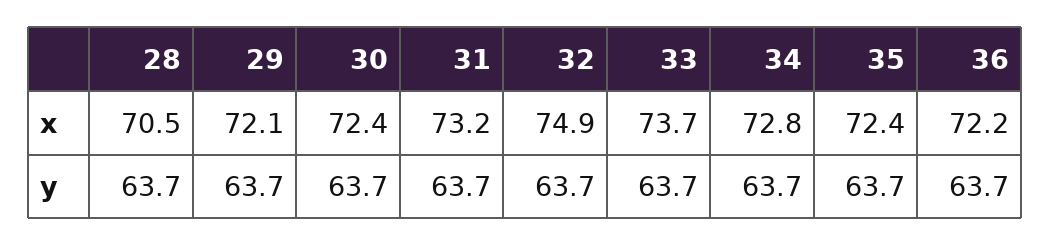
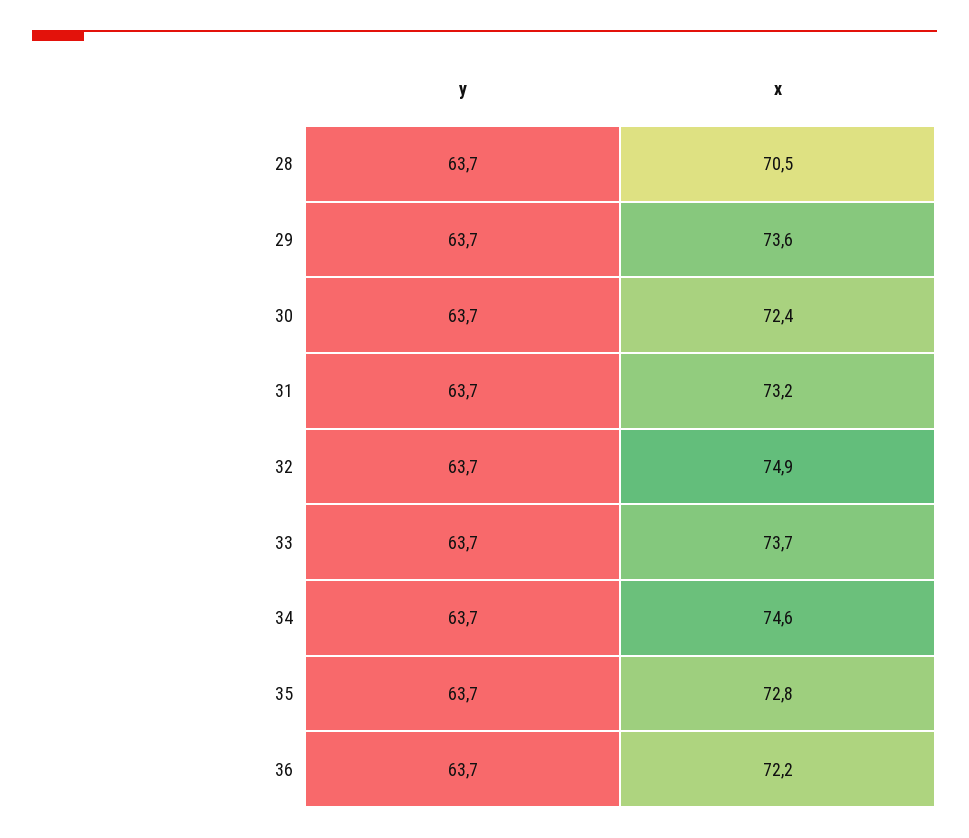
29, x: 72.1 -> 73.6
34, x: 72.8 -> 74.6
35, x: 72.4 -> 72.8

